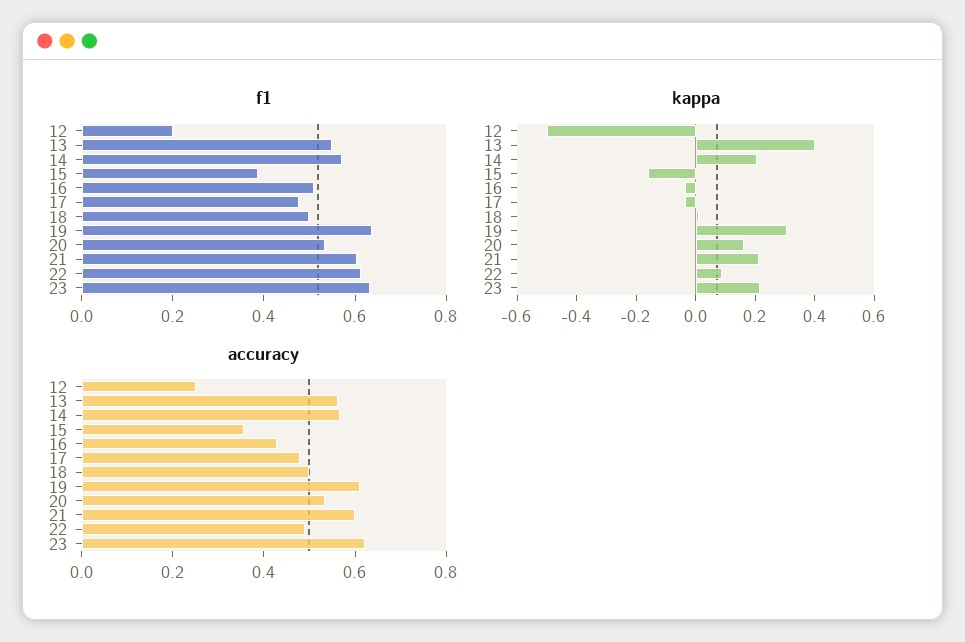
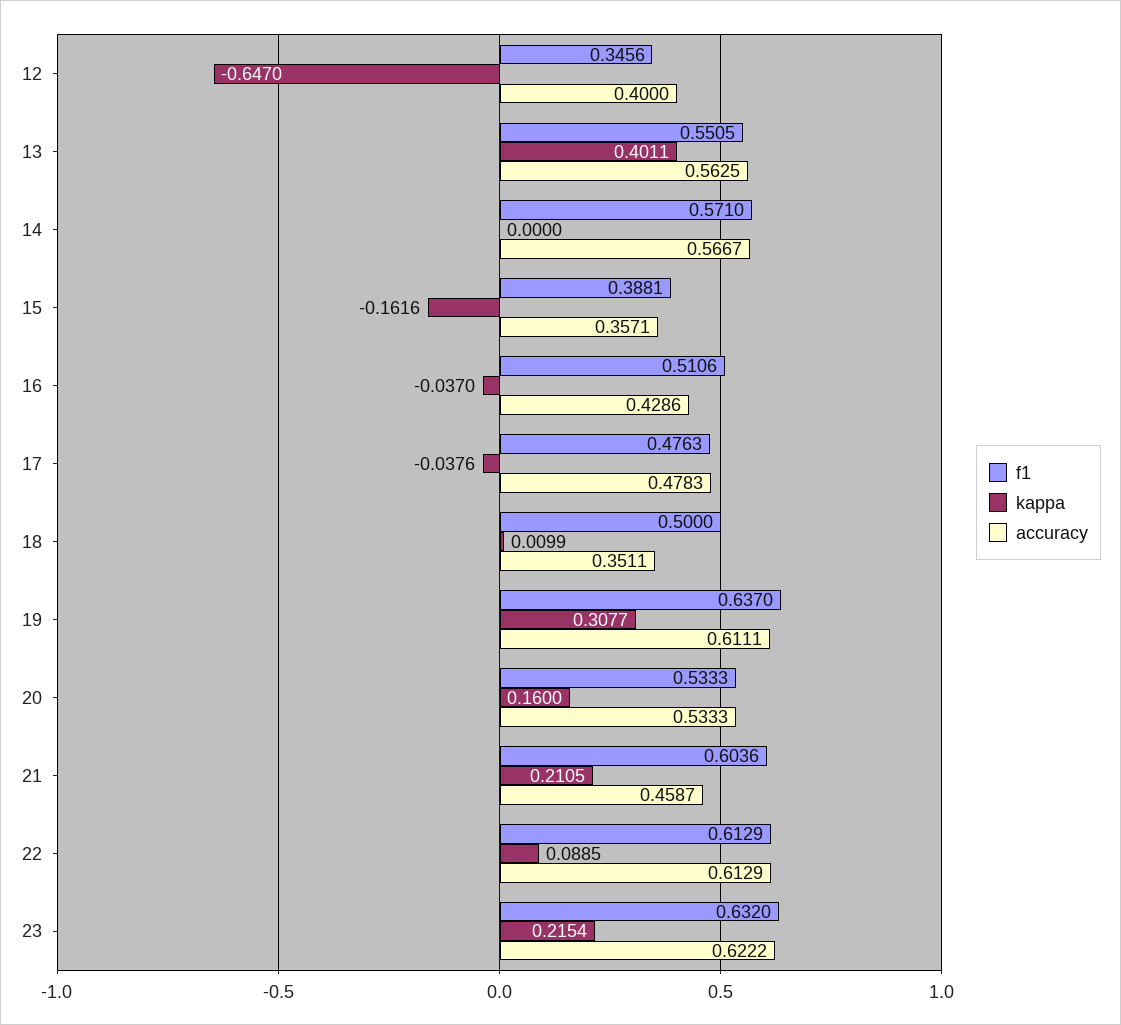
f1, 12: 0.2 -> 0.3456
kappa, 12: -0.5 -> -0.647
kappa, 14: 0.2 -> 0
accuracy, 12: 0.25 -> 0.4
accuracy, 18: 0.5 -> 0.3511
accuracy, 21: 0.6 -> 0.4587
accuracy, 22: 0.5 -> 0.6129

